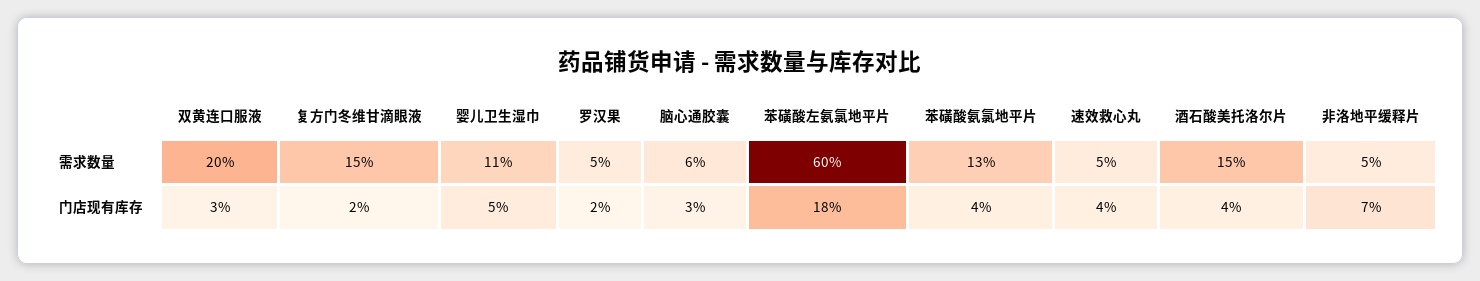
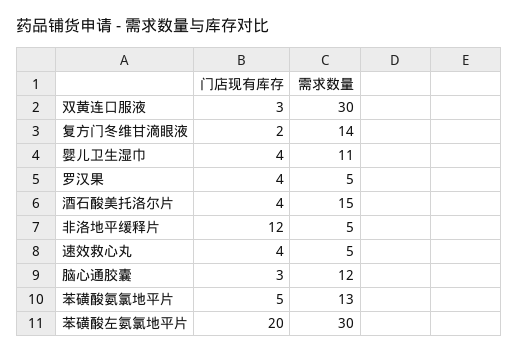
双黄连口服液, 需求数量: 20 -> 30
复方门冬维甘滴眼液, 需求数量: 15 -> 14
脑心通胶囊, 需求数量: 6 -> 12
苯磺酸左氨氯地平片, 需求数量: 60 -> 30
婴儿卫生湿巾, 门店现有库存: 5 -> 4
罗汉果, 门店现有库存: 2 -> 4
苯磺酸左氨氯地平片, 门店现有库存: 18 -> 20
苯磺酸氨氯地平片, 门店现有库存: 4 -> 5
非洛地平缓释片, 门店现有库存: 7 -> 12

